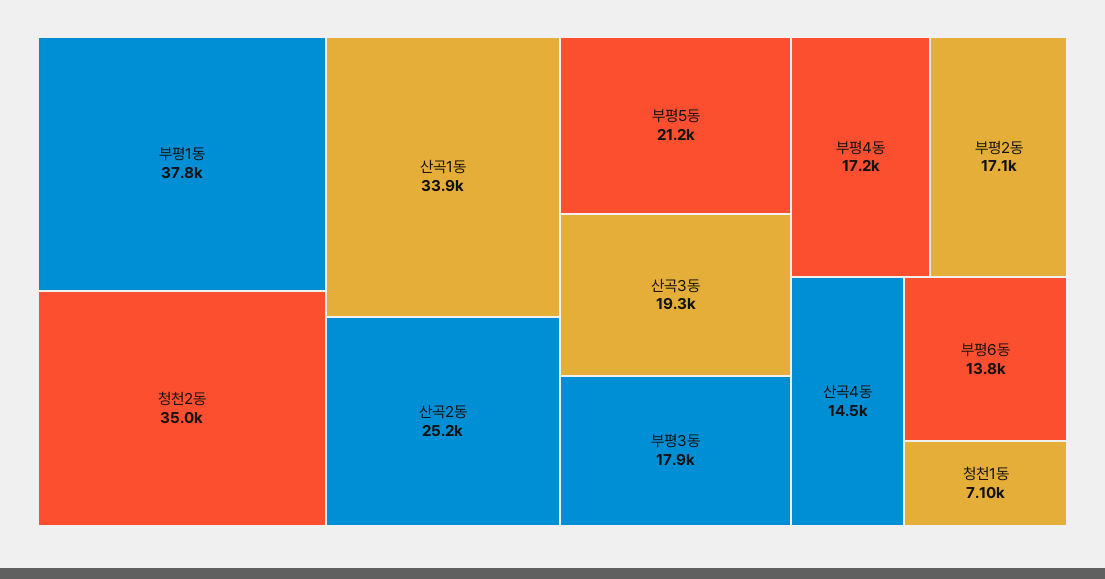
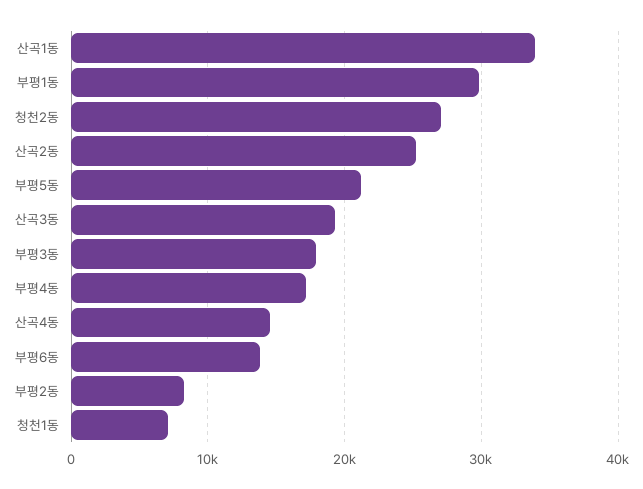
부평1동: 37800 -> 30000
청천2동: 35000 -> 27000
부평2동: 17100 -> 8000

